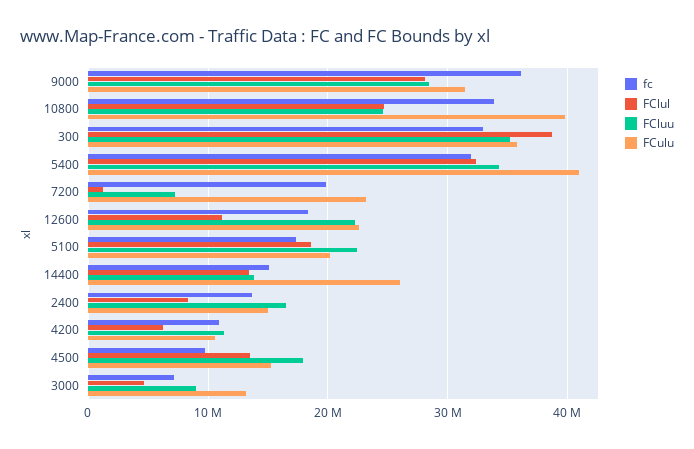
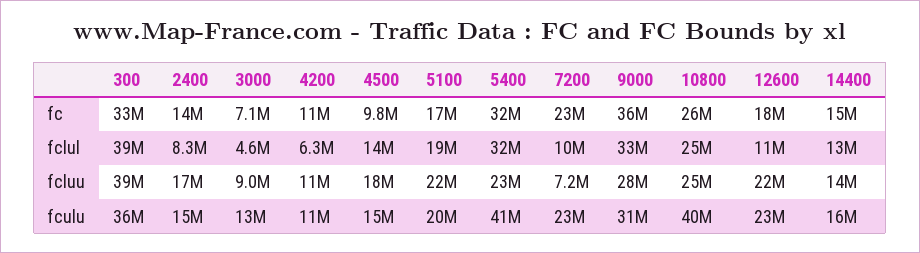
FClul, 9000: 28000000 -> 33000000
fc, 10800: 34000000 -> 26000000
FCluu, 300: 35000000 -> 39000000
FCluu, 5400: 34000000 -> 23000000
fc, 7200: 20000000 -> 23000000
FClul, 7200: 1000000 -> 10000000
FCulu, 14400: 26000000 -> 16000000

